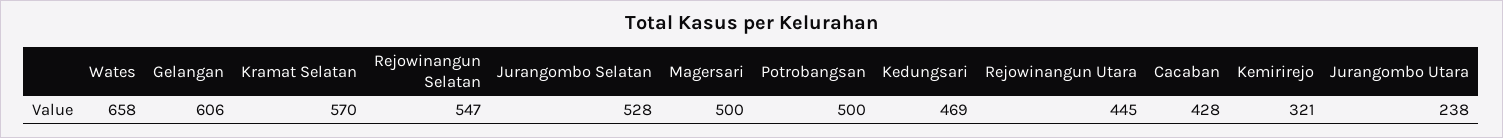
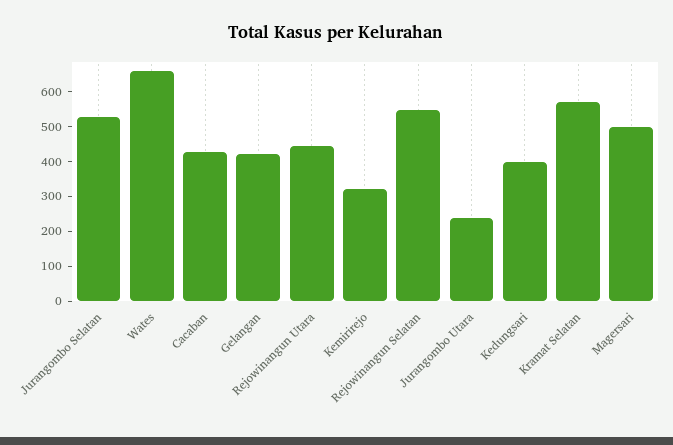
Gelangan: 606 -> 425
Potrobangsan: 500 -> none
Kedungsari: 469 -> 400

